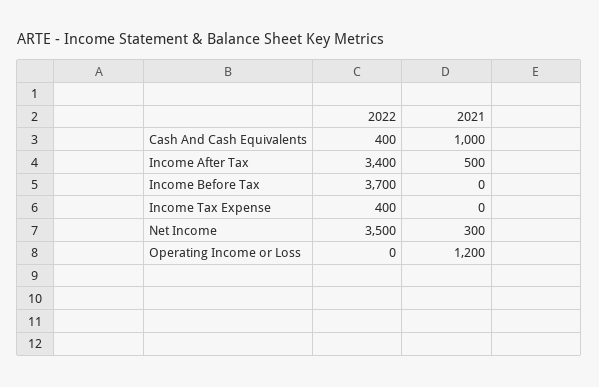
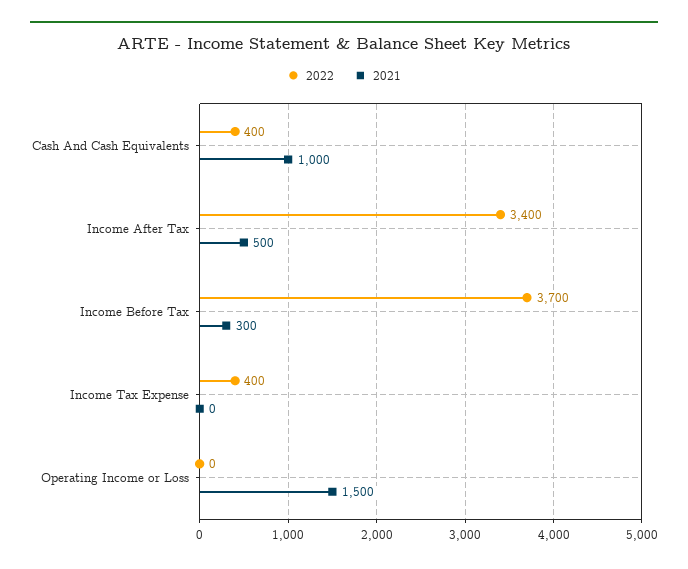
2021, Income Before Tax: 0 -> 300
2022, Net Income: 3500 -> none
2021, Net Income: 300 -> none
2021, Operating Income or Loss: 1200 -> 1500

